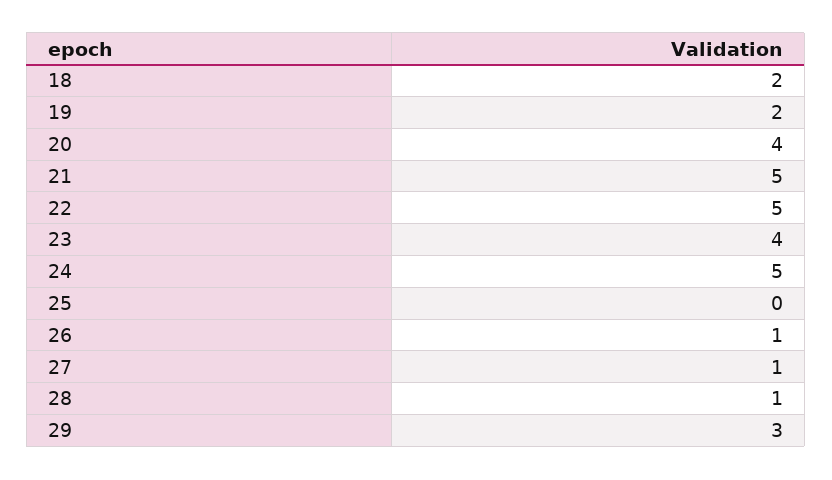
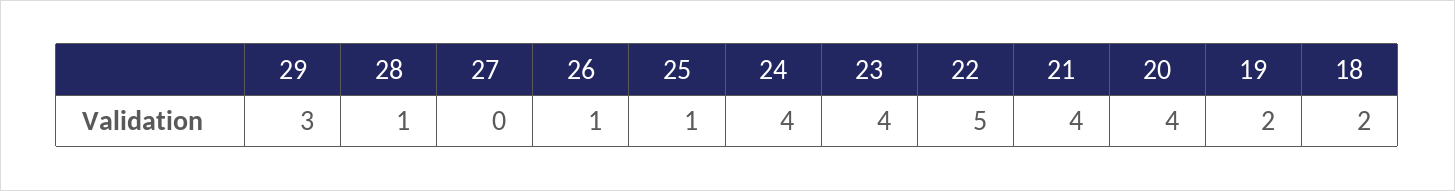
21: 5 -> 4
24: 5 -> 4
25: 0 -> 1
27: 1 -> 0

